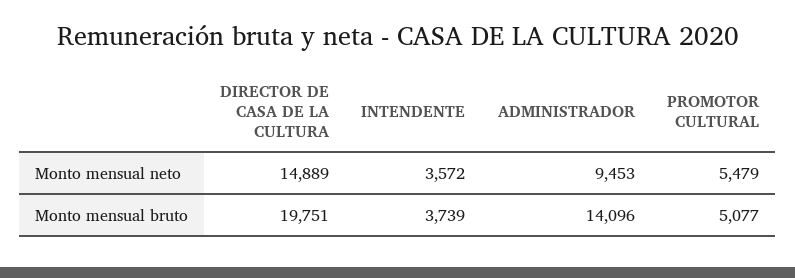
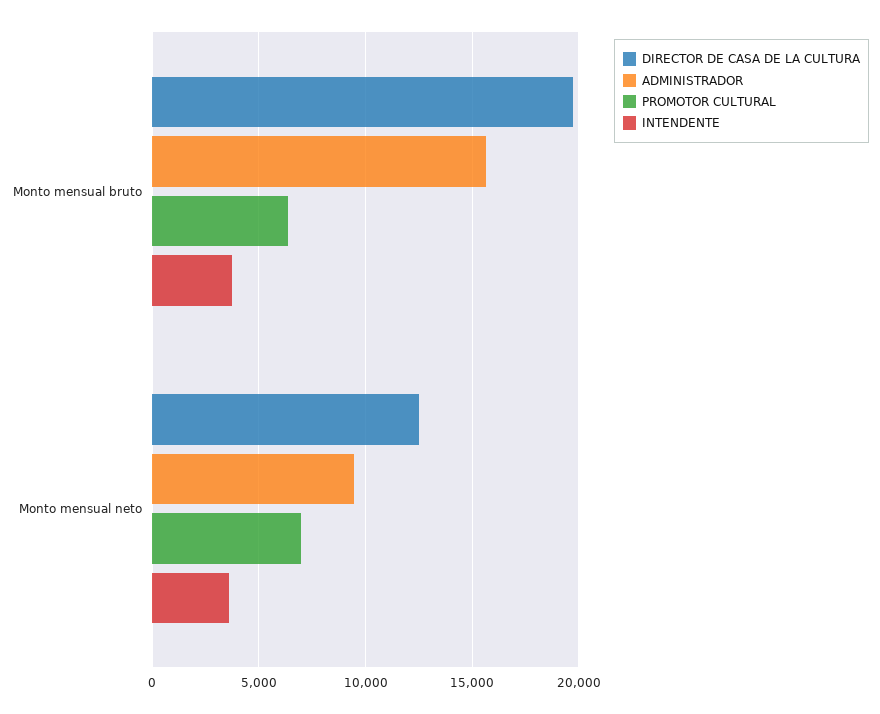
DIRECTOR DE CASA DE LA CULTURA, Monto mensual neto: 14889 -> 12500
PROMOTOR CULTURAL, Monto mensual neto: 5479 -> 7000
ADMINISTRADOR, Monto mensual bruto: 14096 -> 15500
PROMOTOR CULTURAL, Monto mensual bruto: 5077 -> 6500

